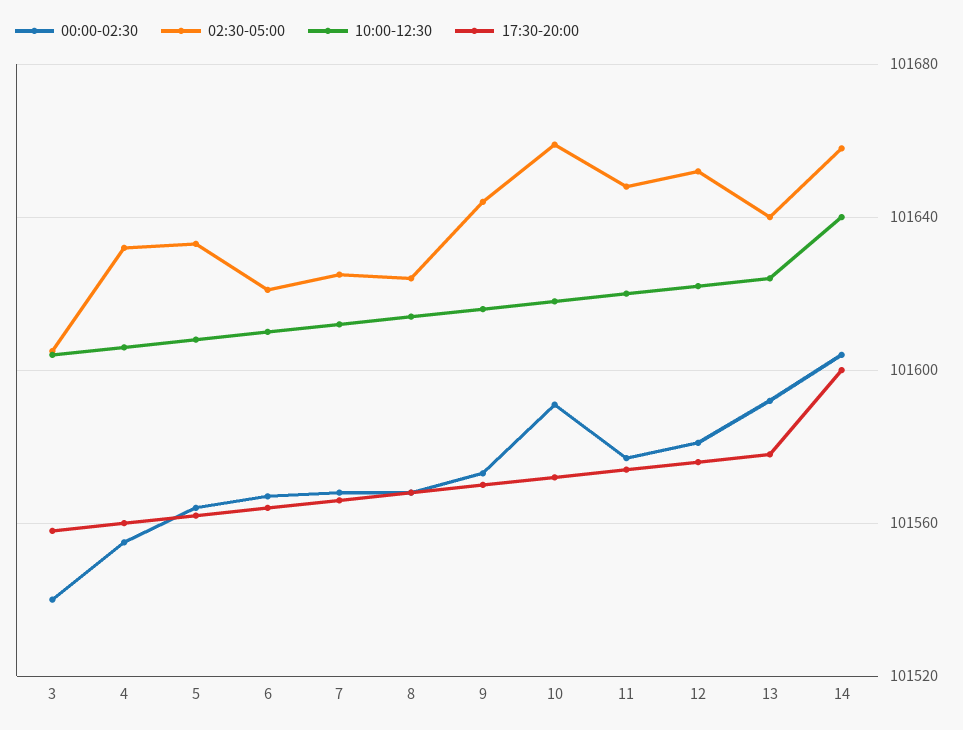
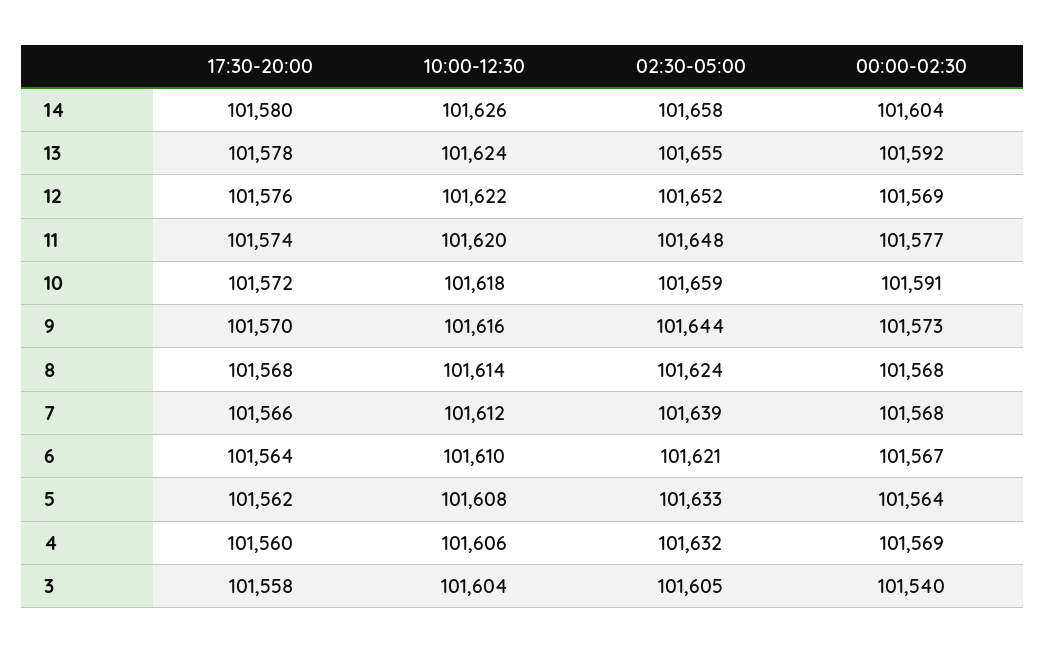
00:00-02:30, 4: 101555 -> 101569
02:30-05:00, 7: 101625 -> 101639
00:00-02:30, 12: 101580 -> 101569
02:30-05:00, 13: 101640 -> 101655
10:00-12:30, 14: 101640 -> 101626
17:30-20:00, 14: 101600 -> 101580

